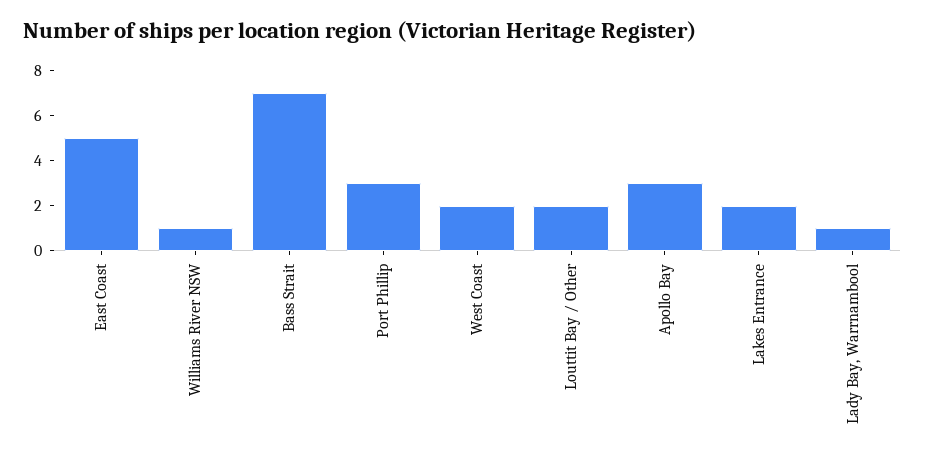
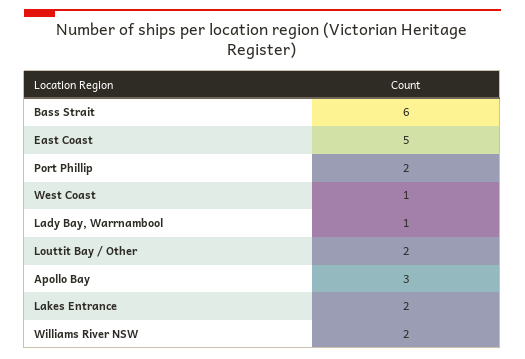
Williams River NSW: 1 -> 2
Bass Strait: 7 -> 6
Port Phillip: 3 -> 2
West Coast: 2 -> 1

